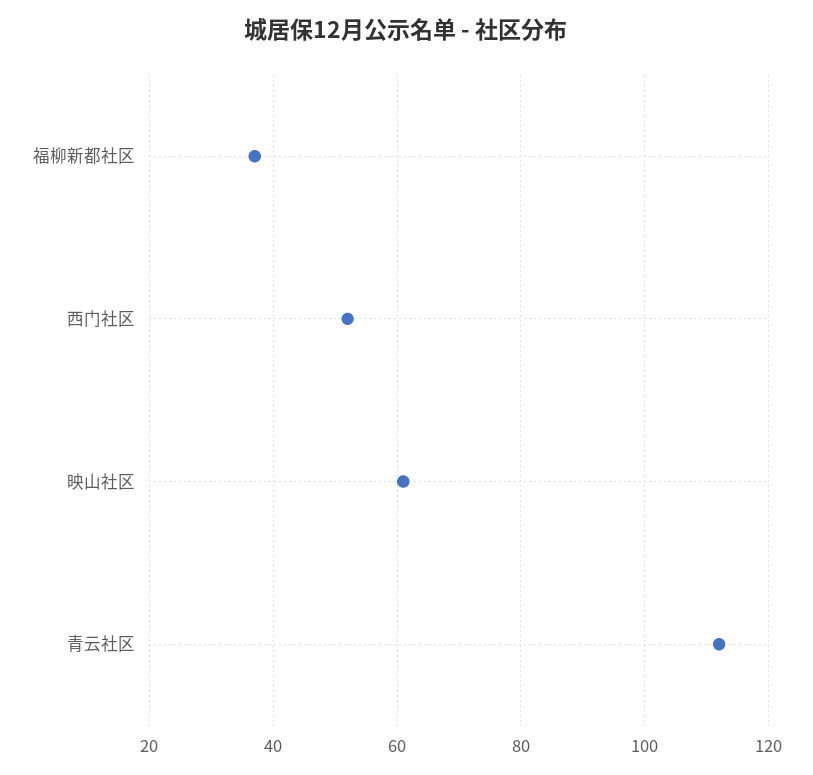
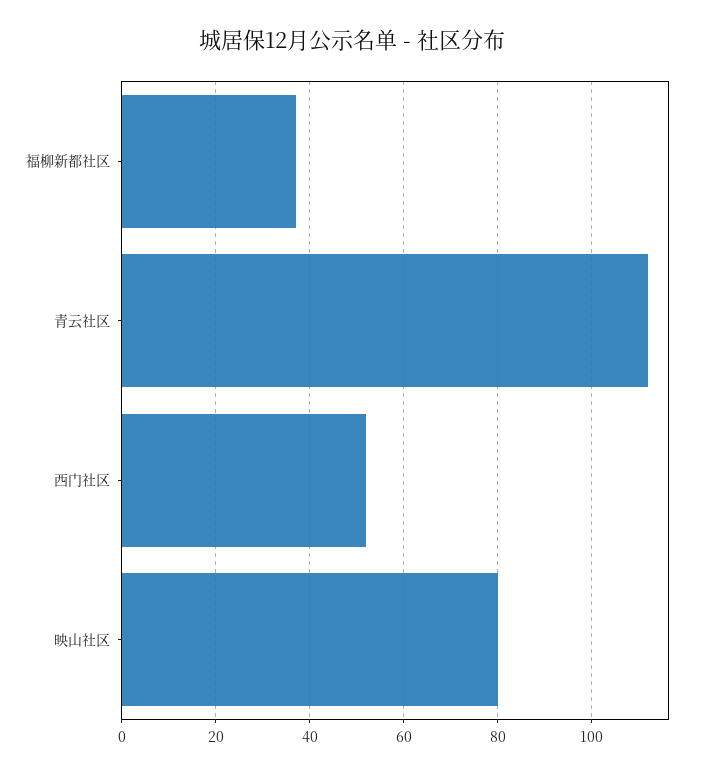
映山社区: 60 -> 80

